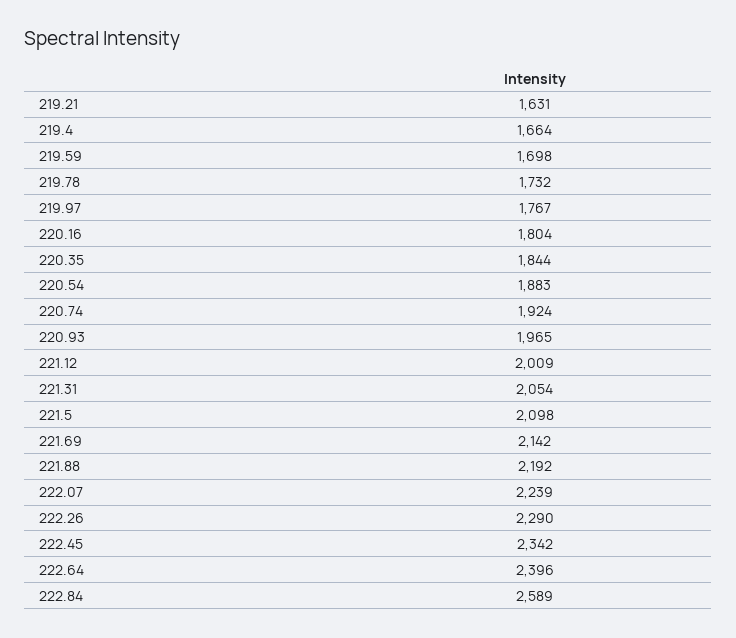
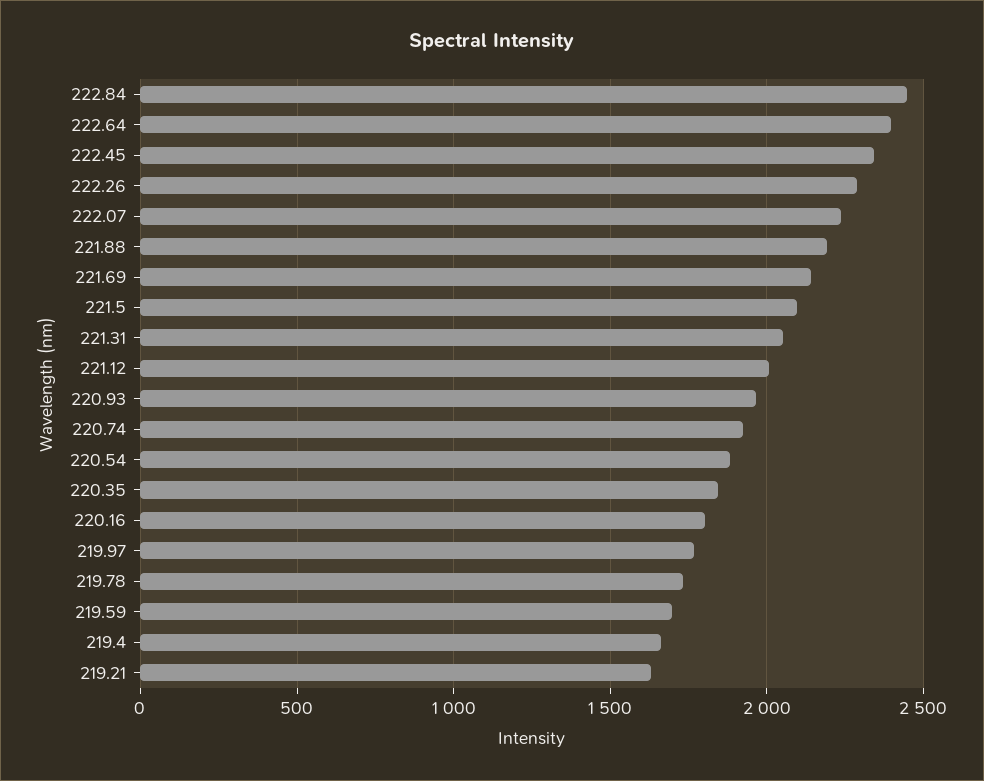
222.84: 2589 -> 2450

